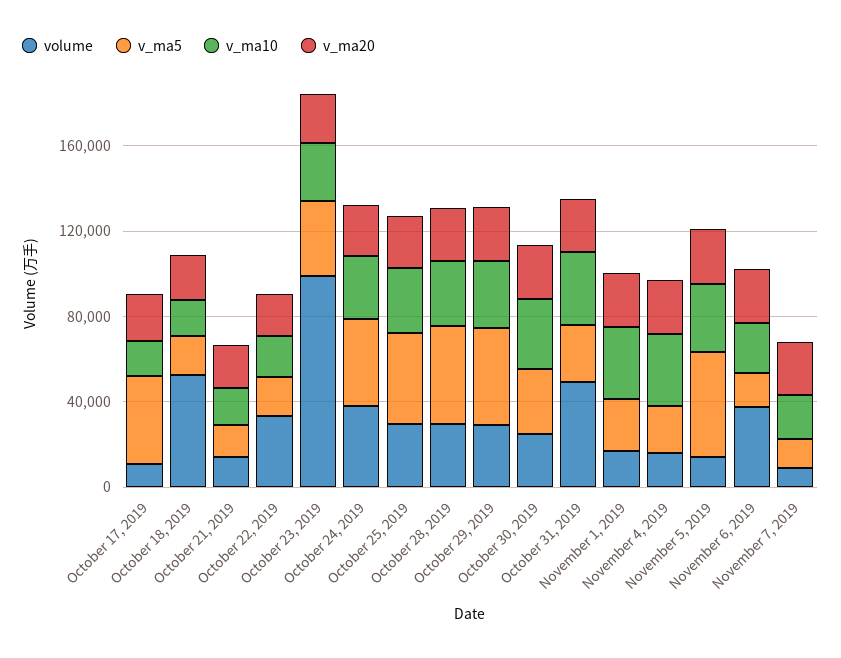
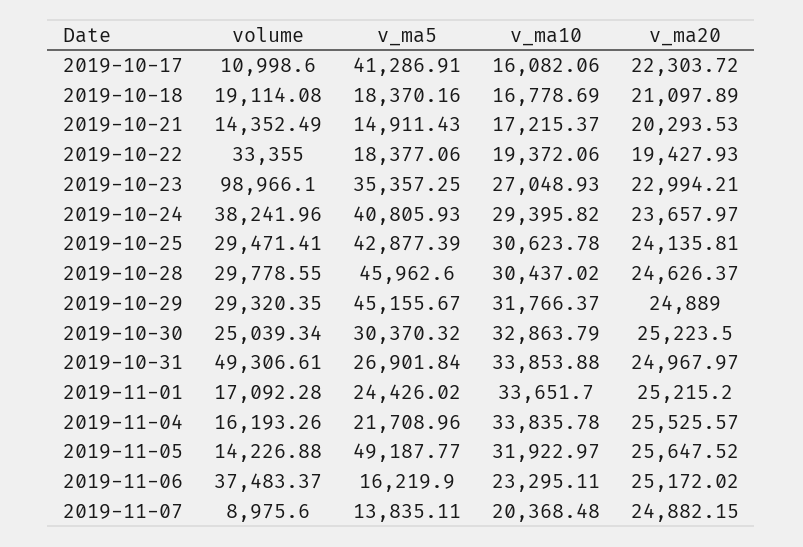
volume, October 18, 2019: 50000 -> 19114.08

